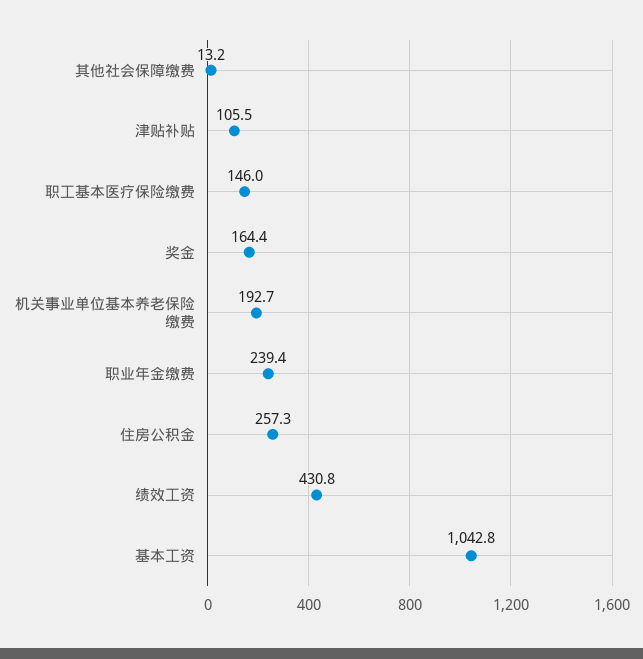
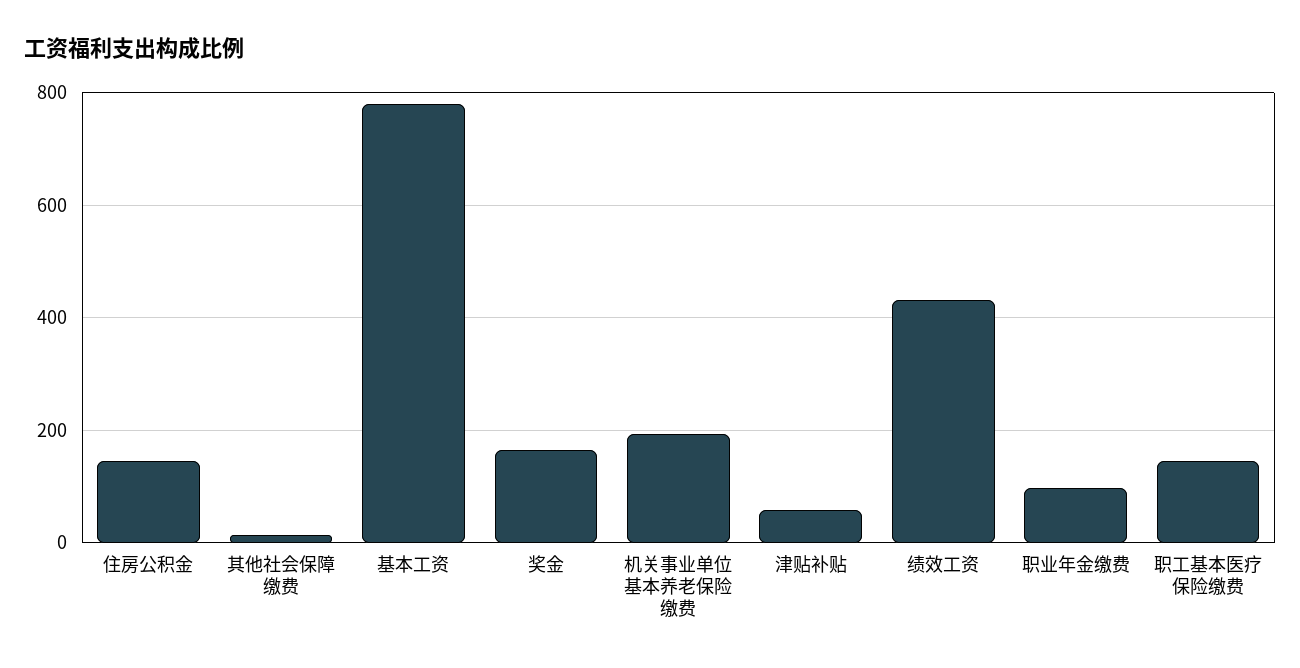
津贴补贴: 105.5 -> 60
职业年金缴费: 239.4 -> 100
住房公积金: 257.3 -> 140
基本工资: 1042.8 -> 780

